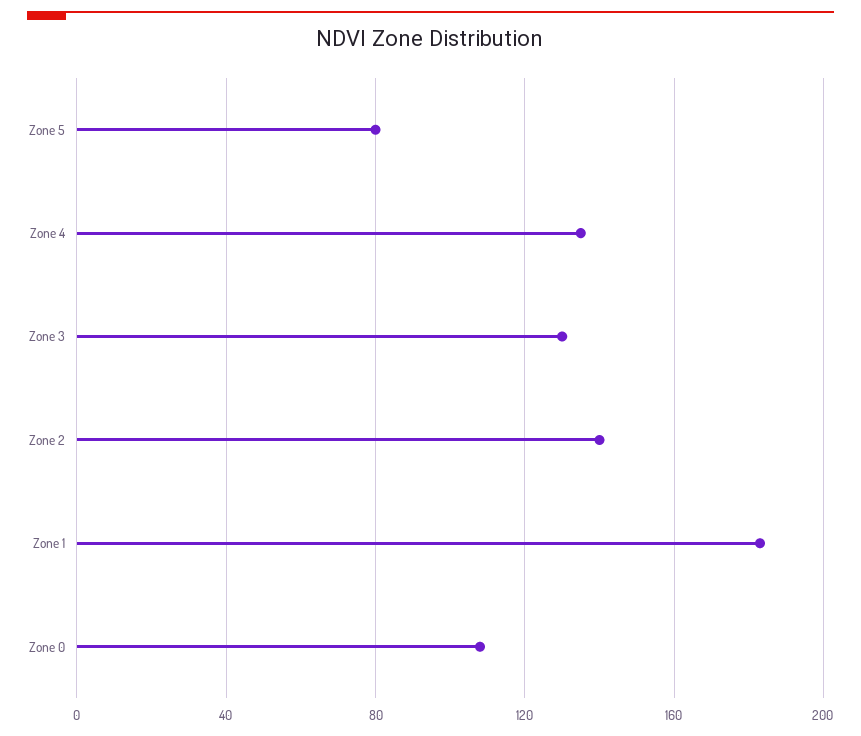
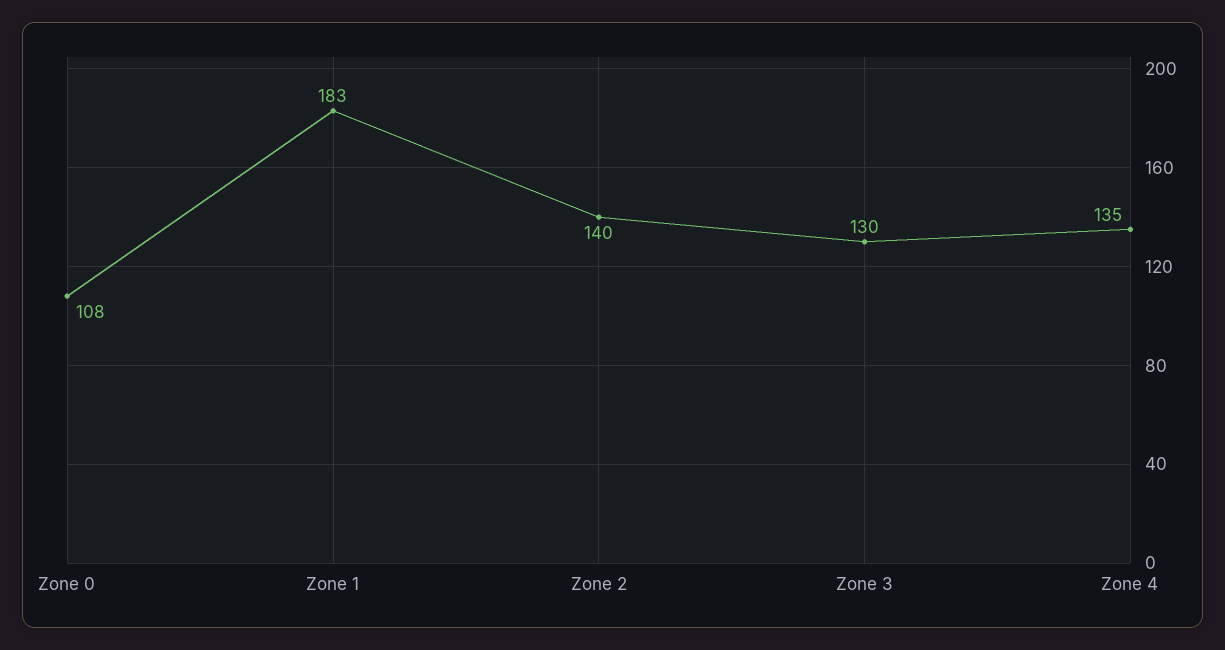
Zone 5: 80 -> none

